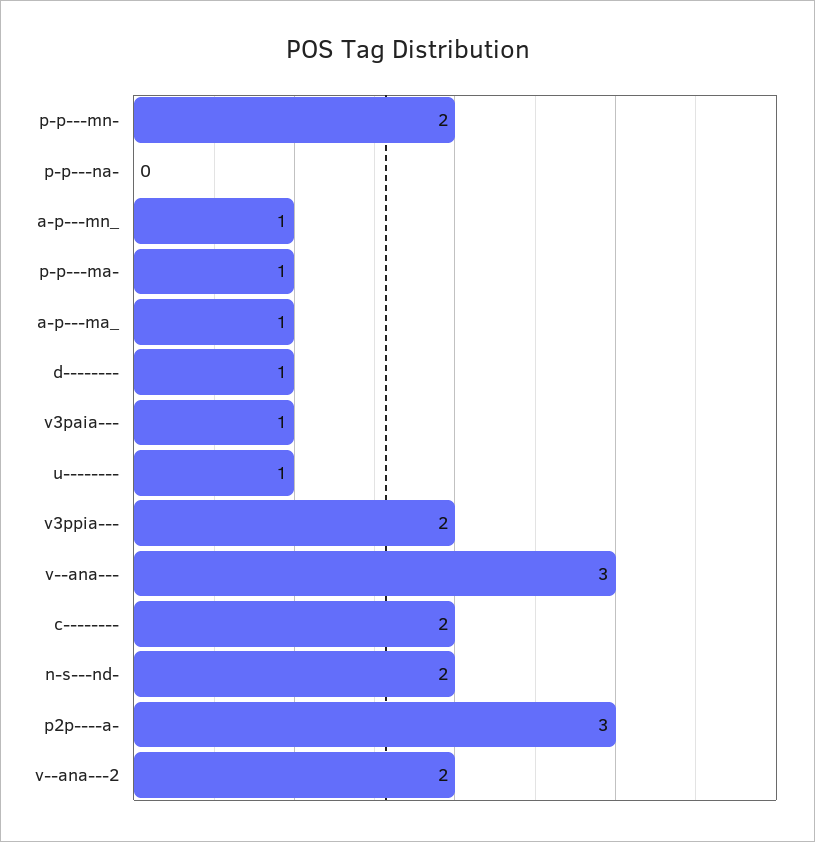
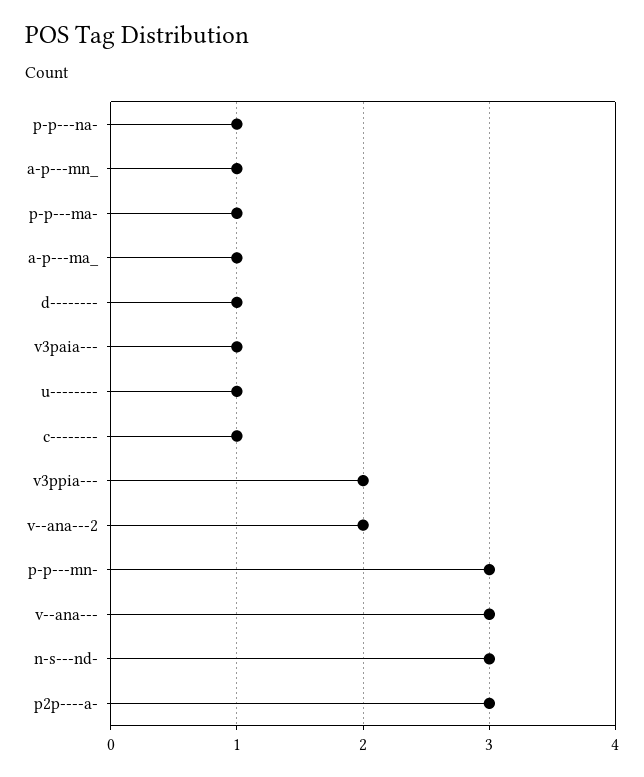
p-p---mn-: 2 -> 3
p-p---na-: 0 -> 1
c--------: 2 -> 1
n-s---nd-: 2 -> 3

